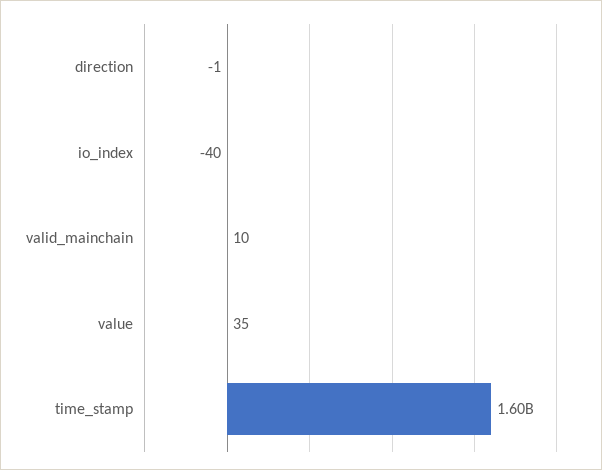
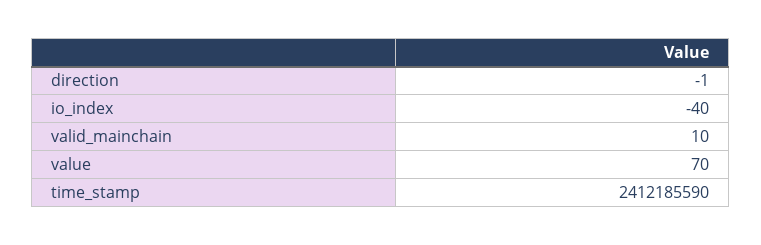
value: 35 -> 70
time_stamp: 1600000000 -> 2412185590

